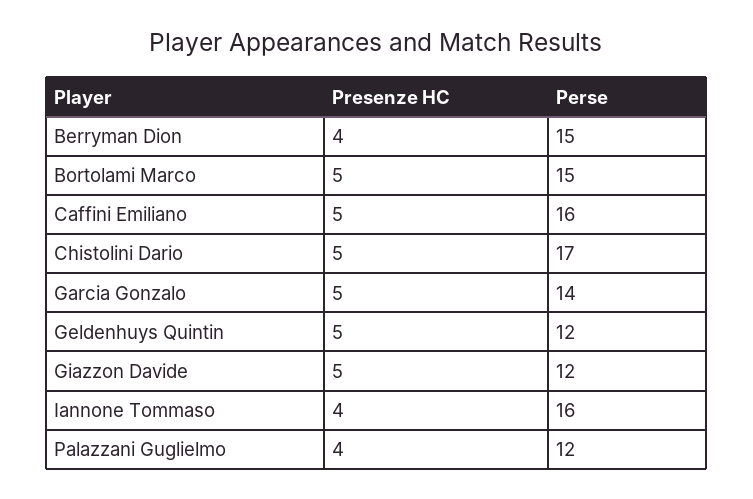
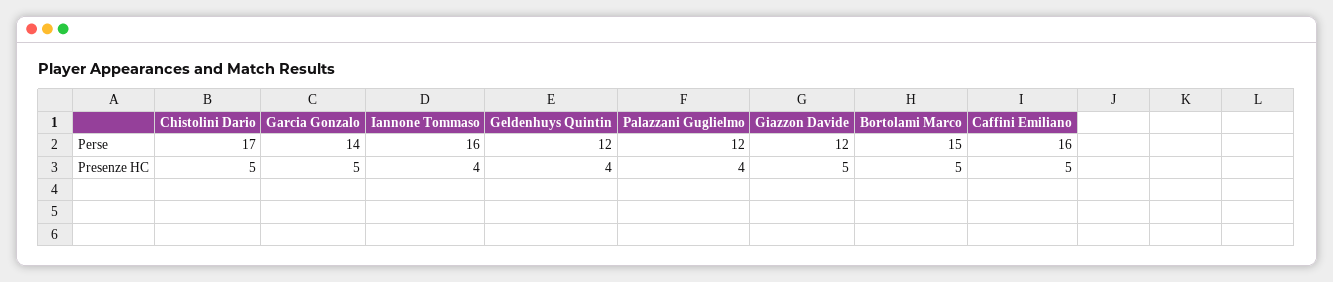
Presenze HC, Berryman Dion: 4 -> none
Perse, Berryman Dion: 15 -> none
Presenze HC, Geldenhuys Quintin: 5 -> 4

